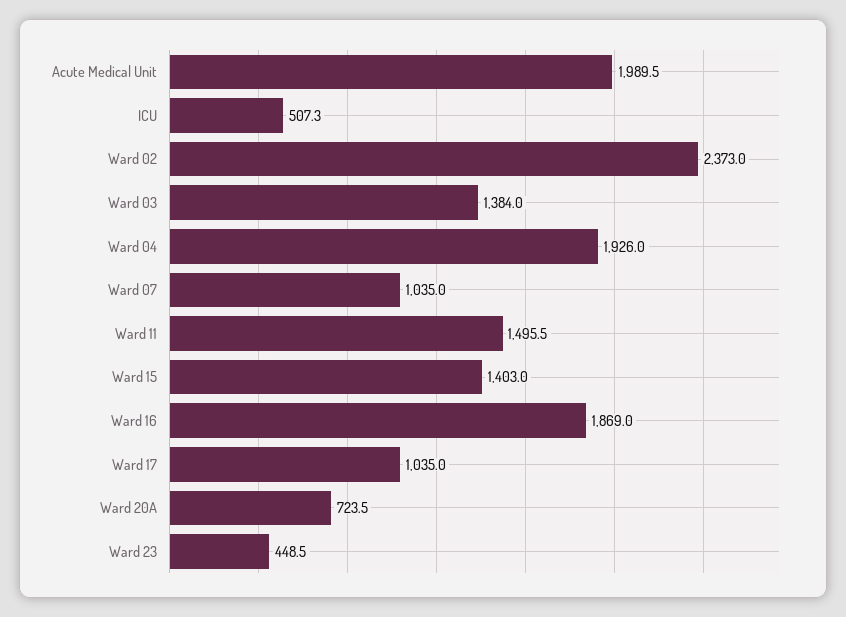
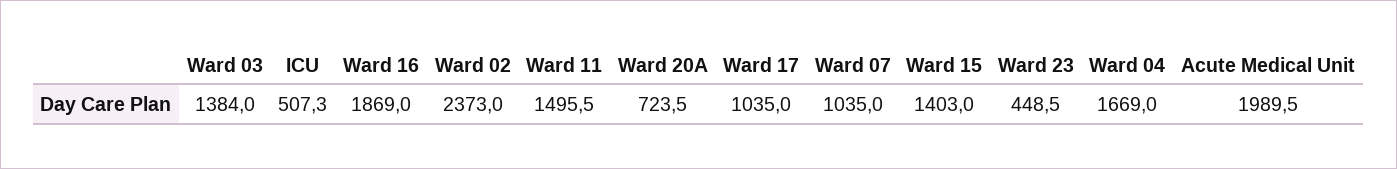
Ward 04: 1926 -> 1669

